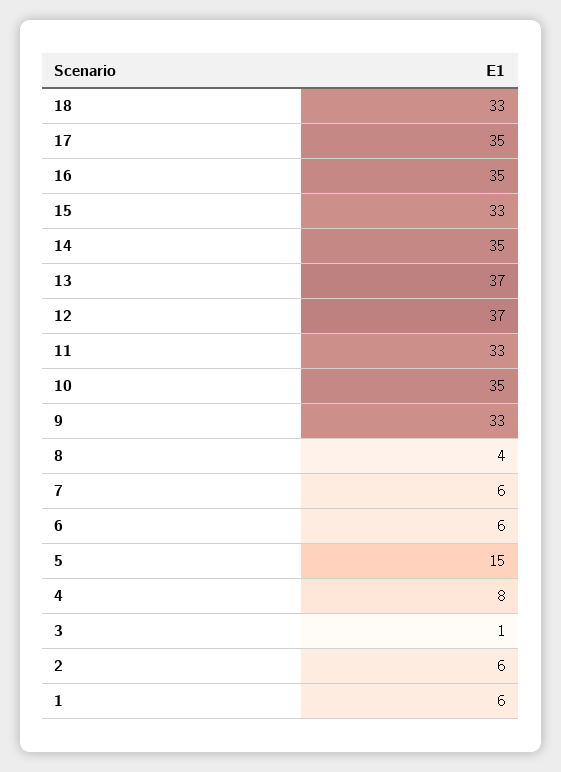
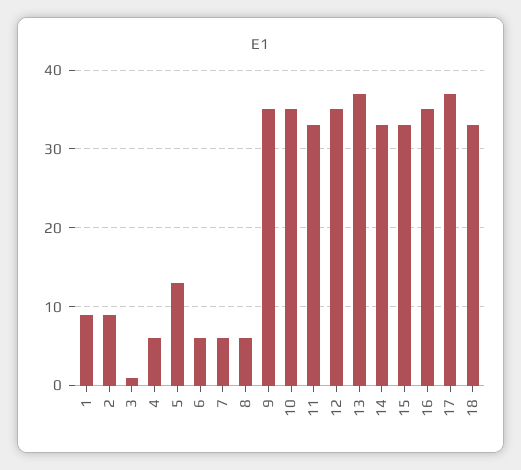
17: 35 -> 37
14: 35 -> 33
12: 37 -> 35
9: 33 -> 35
8: 4 -> 6
5: 15 -> 13
4: 8 -> 6
2: 6 -> 9
1: 6 -> 9

